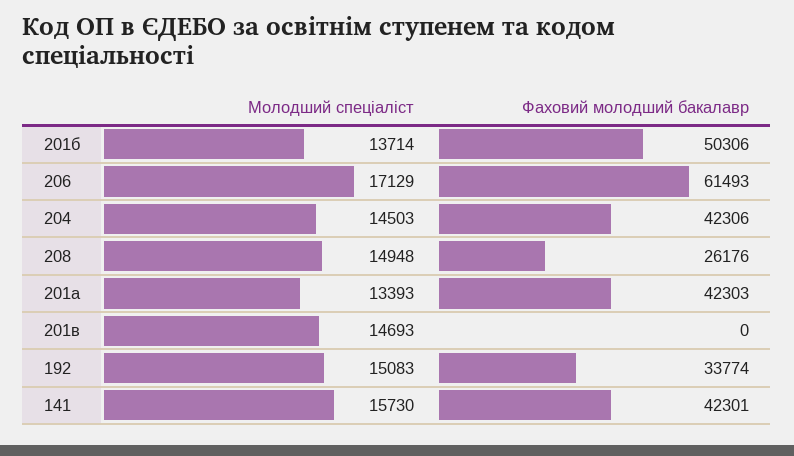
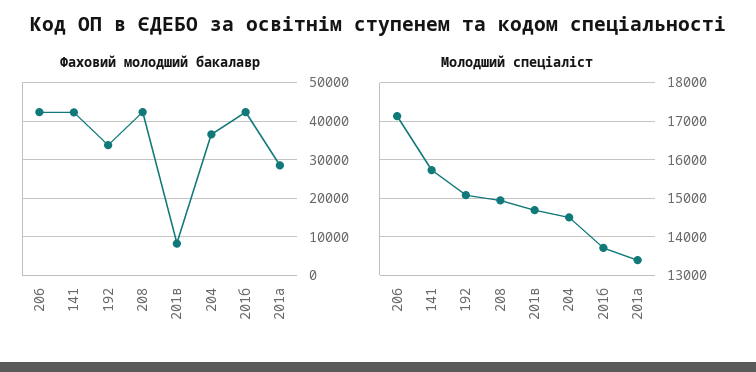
Фаховий молодший бакалавр, 201б: 50306 -> 42000
Фаховий молодший бакалавр, 206: 61493 -> 42000
Фаховий молодший бакалавр, 204: 42306 -> 36000
Фаховий молодший бакалавр, 208: 26176 -> 42000
Фаховий молодший бакалавр, 201а: 42303 -> 28000
Фаховий молодший бакалавр, 201в: 0 -> 8000

